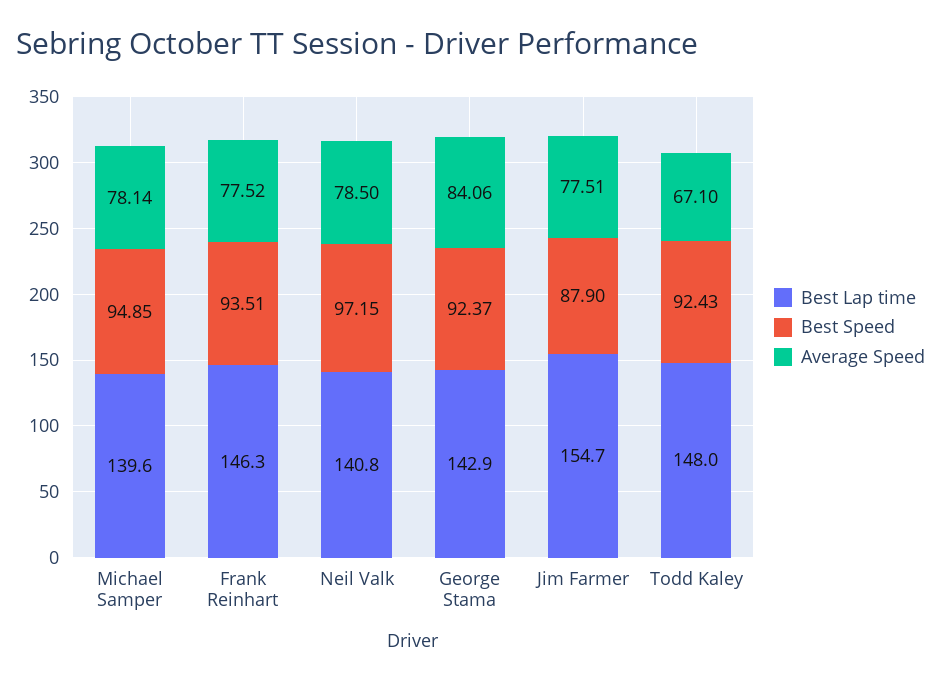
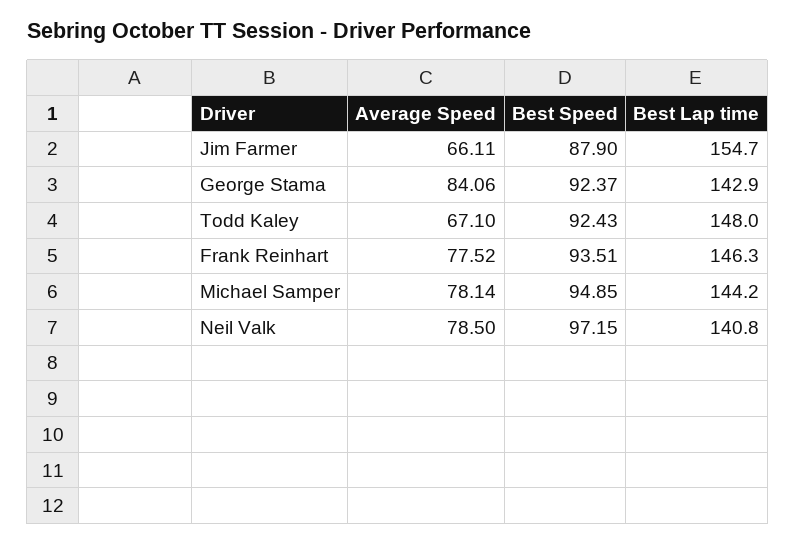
Best Lap time, Michael Samper: 139.6 -> 144.2
Average Speed, Jim Farmer: 77.51 -> 66.11

